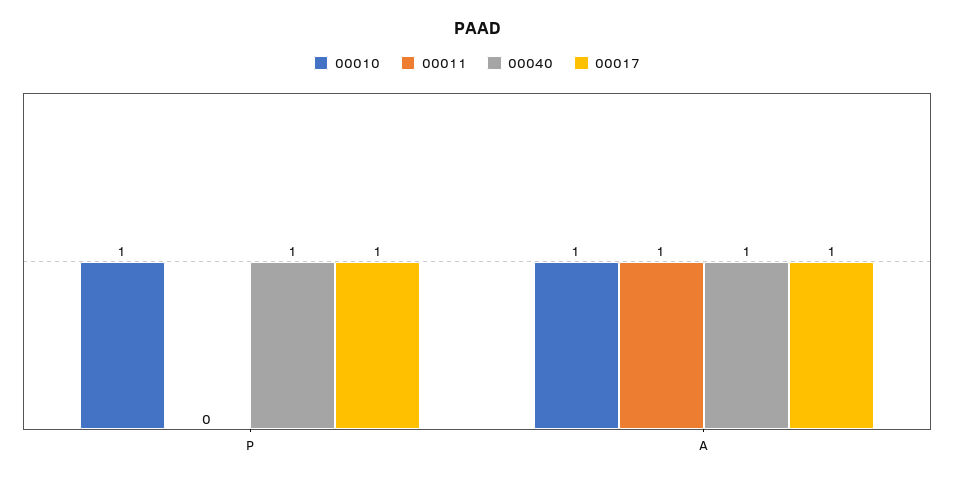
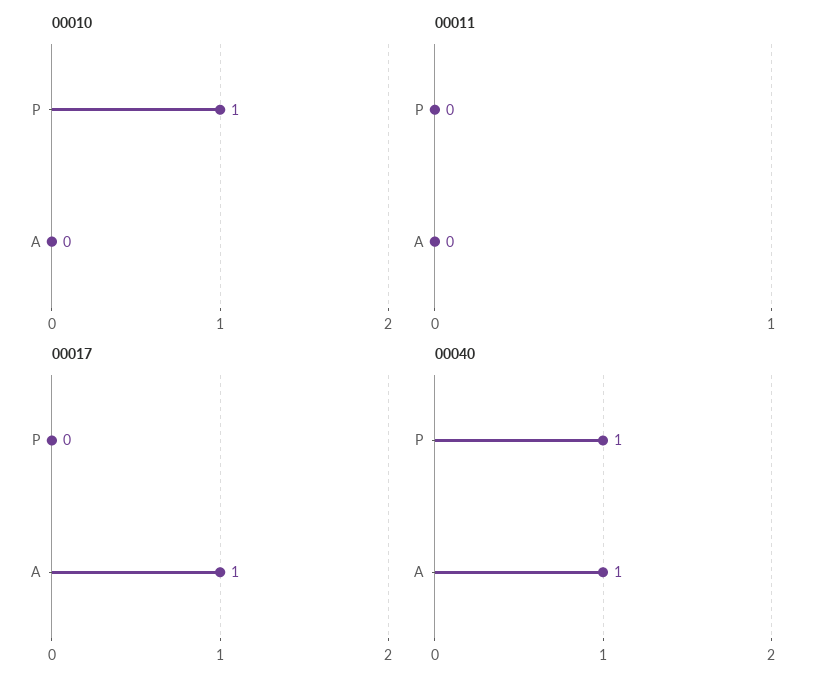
00017, P: 1 -> 0
00010, A: 1 -> 0
00011, A: 1 -> 0

